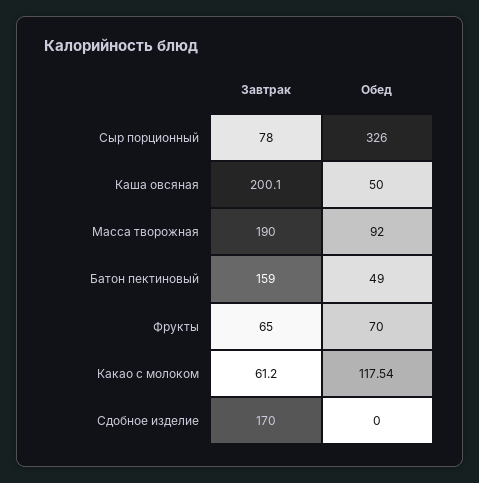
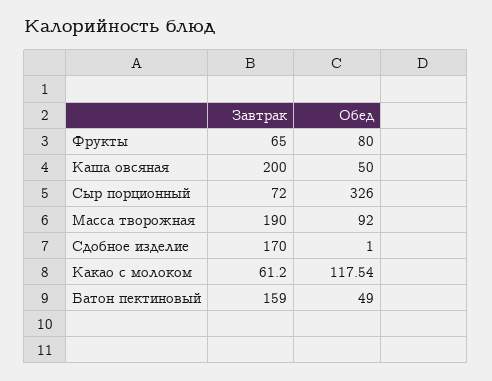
Завтрак, Сыр порционный: 78 -> 72
Завтрак, Каша овсяная: 200.1 -> 200
Обед, Фрукты: 70 -> 80
Обед, Сдобное изделие: 0 -> 1

